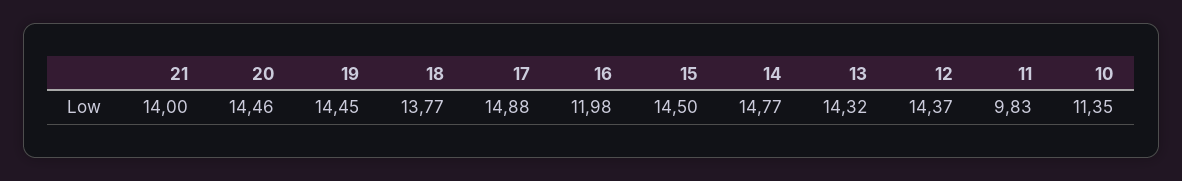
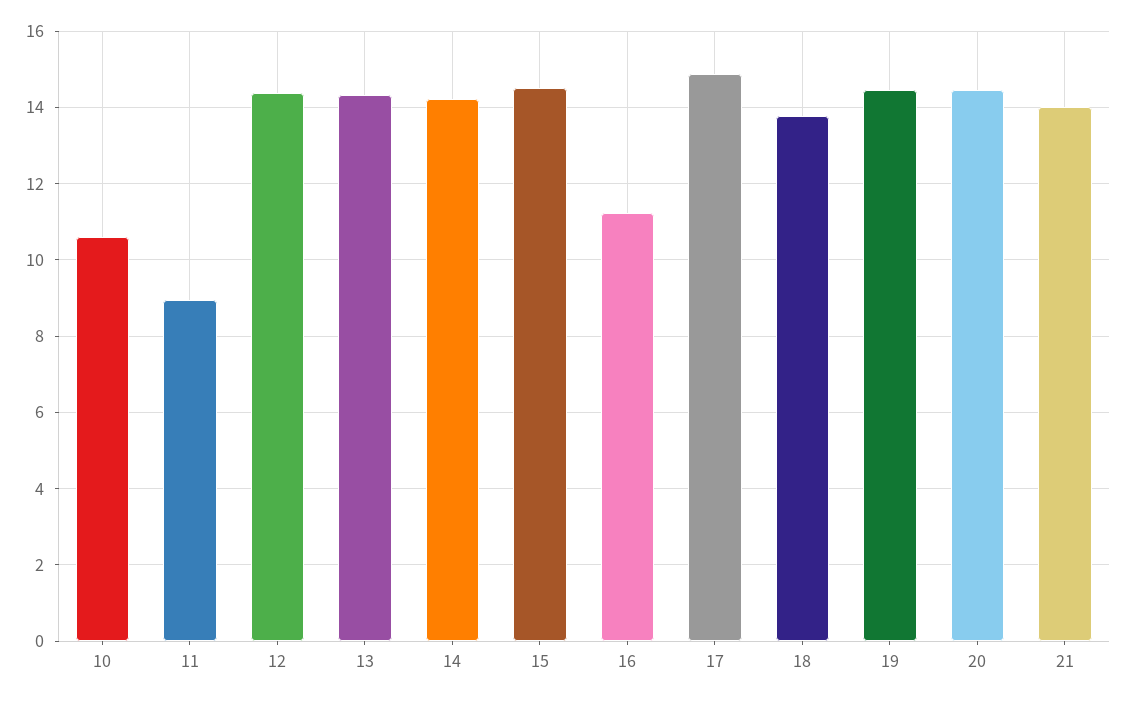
16: 11.98 -> 11.2
14: 14.77 -> 14.2
11: 9.83 -> 9
10: 11.35 -> 10.6

